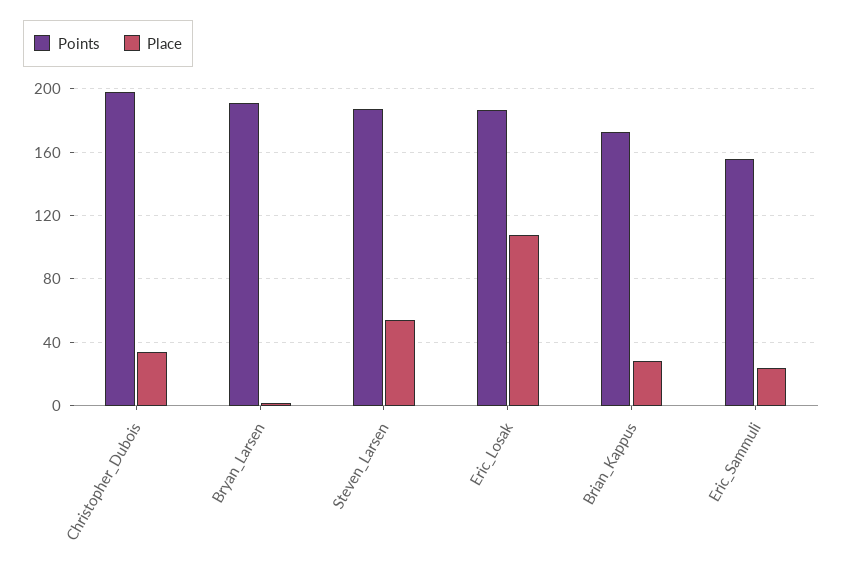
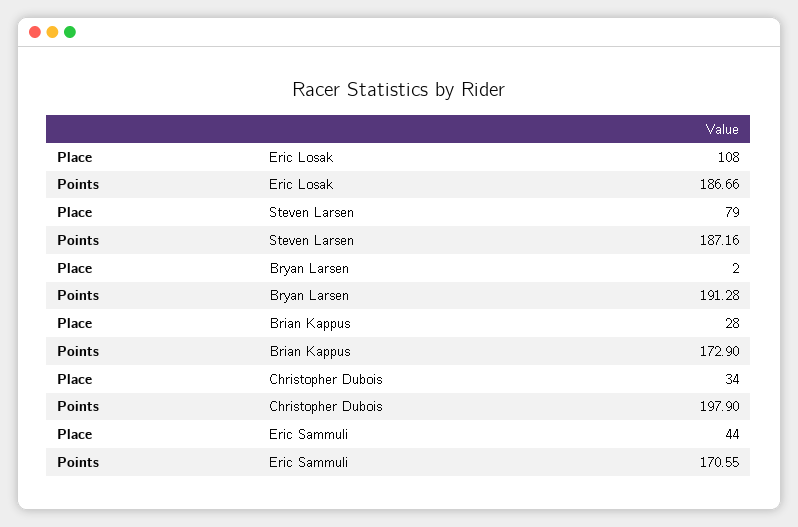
Place, Steven_Larsen: 55 -> 79
Points, Eric_Sammuli: 155 -> 170.55
Place, Eric_Sammuli: 25 -> 44

